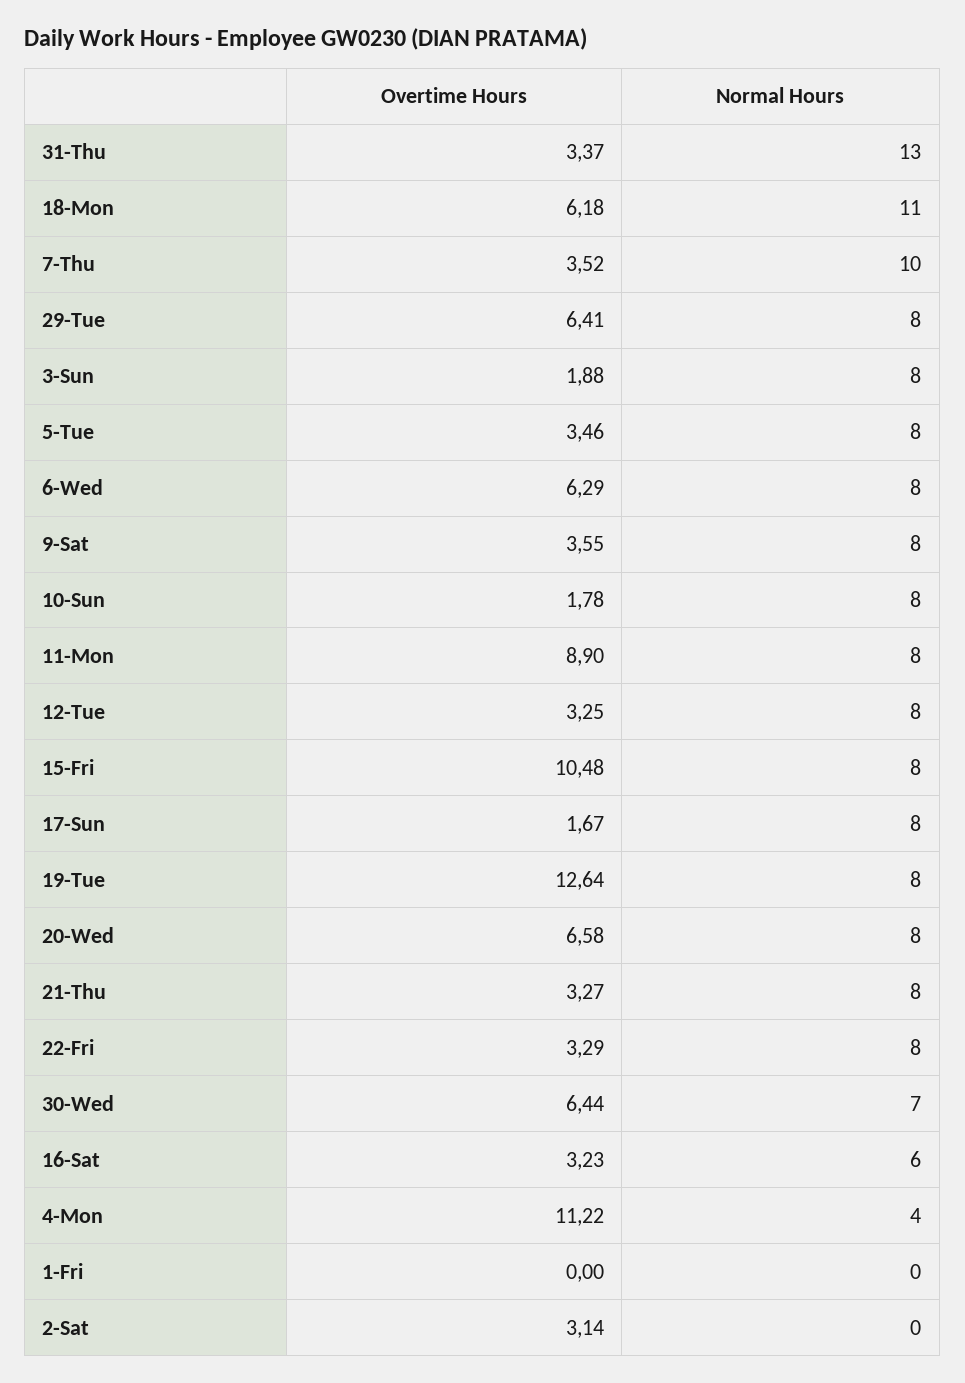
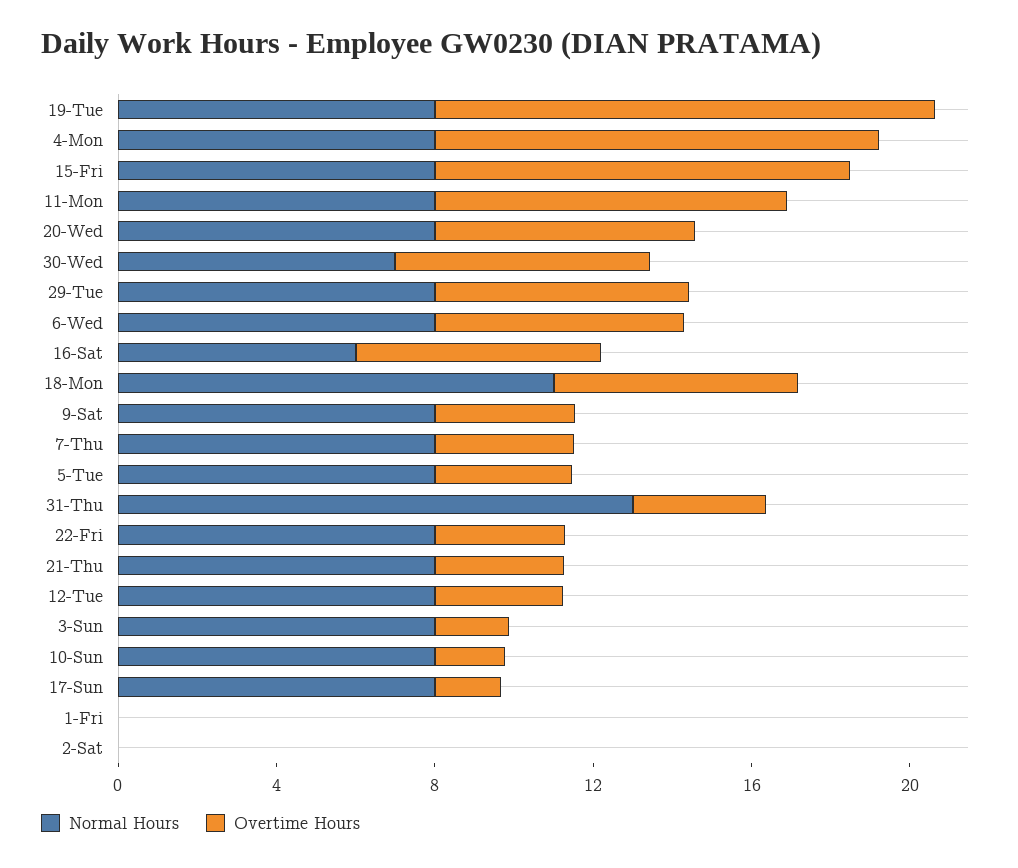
Normal Hours, 7-Thu: 10 -> 8
Overtime Hours, 16-Sat: 3.23 -> 6
Normal Hours, 4-Mon: 4 -> 8
Overtime Hours, 2-Sat: 3.14 -> 0

